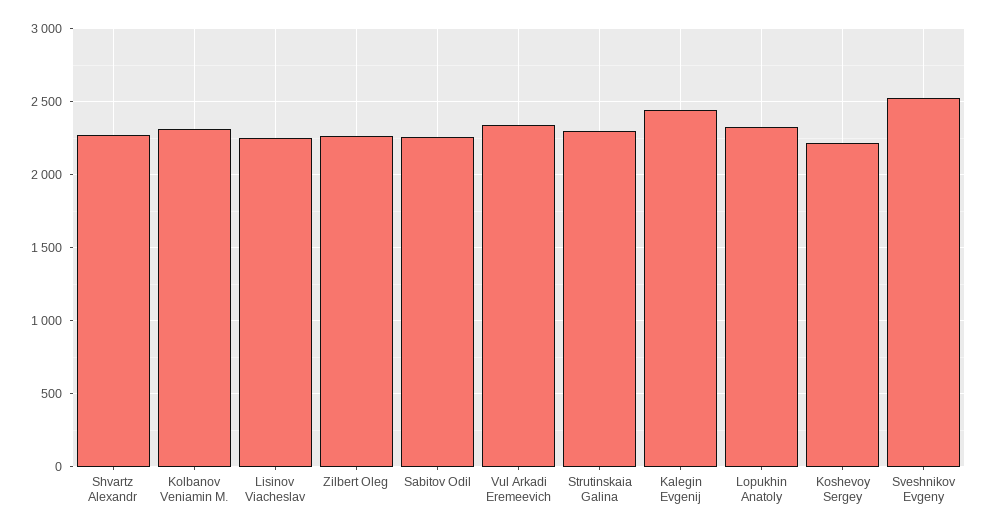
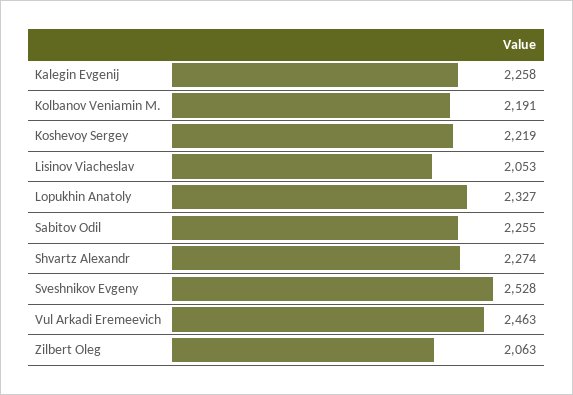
Kolbanov Veniamin M.: 2300 -> 2191
Lisinov Viacheslav: 2250 -> 2053
Zilbert Oleg: 2250 -> 2063
Vul Arkadi Eremeevich: 2350 -> 2463
Strutinskaia Galina: 2300 -> none
Kalegin Evgenij: 2450 -> 2258

